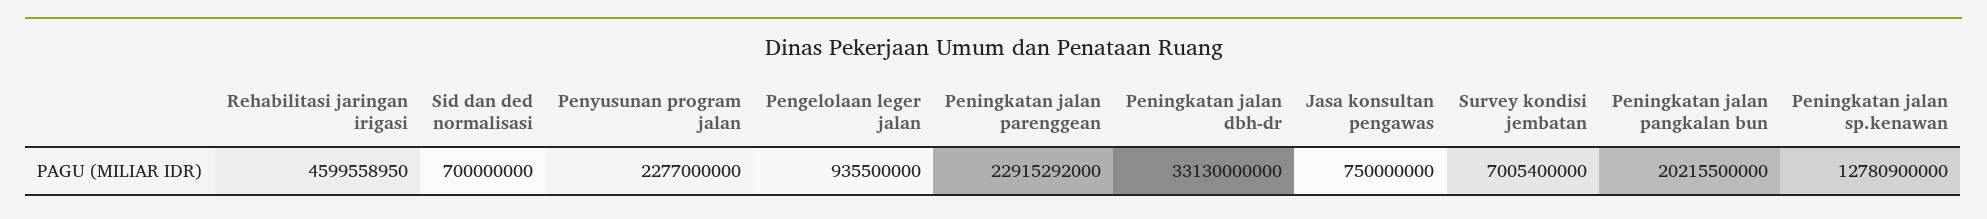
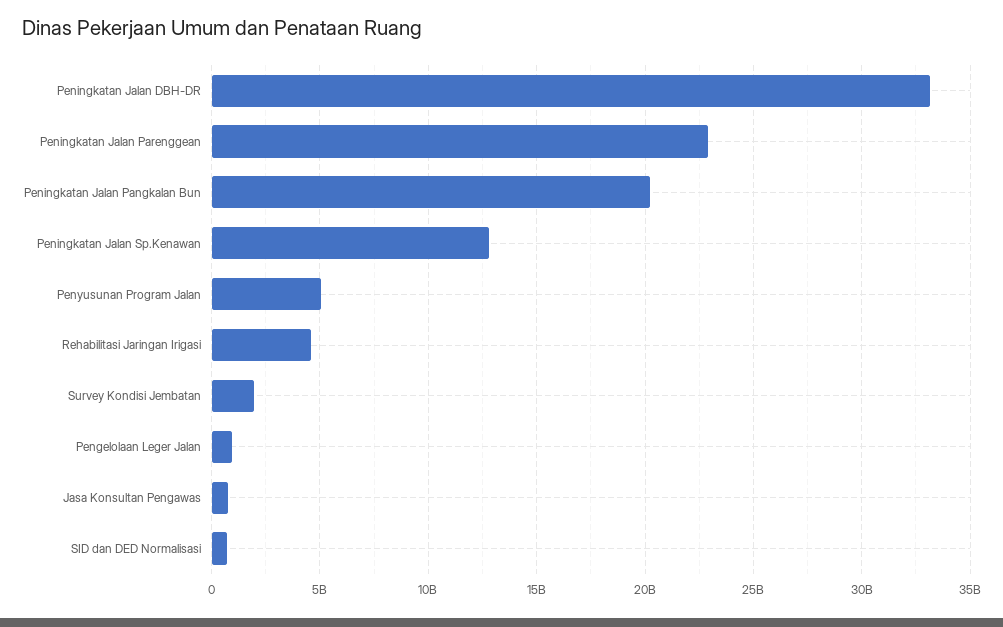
Penyusunan program jalan: 2277000000 -> 5000000000
Survey kondisi jembatan: 7005400000 -> 2000000000

